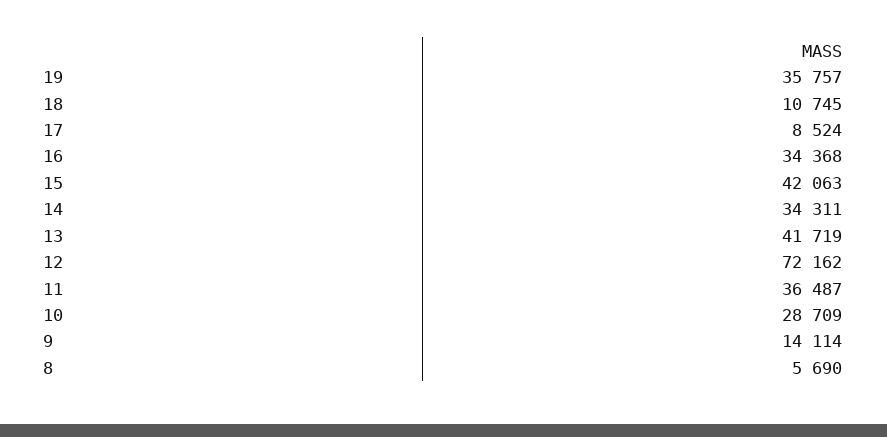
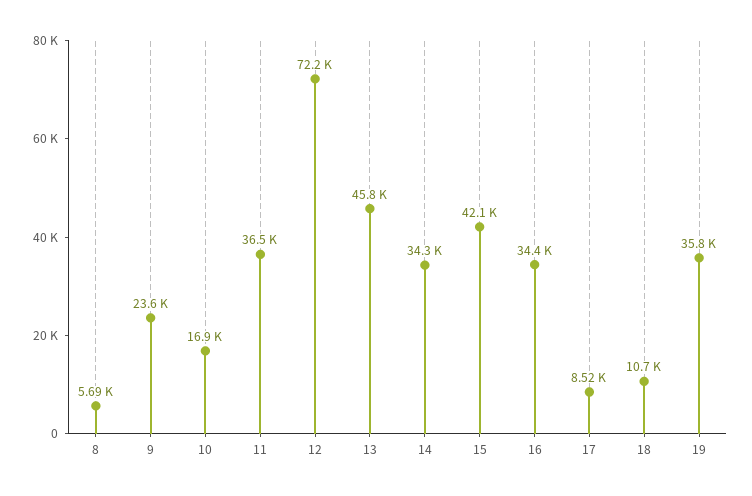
13: 41719 -> 45800
10: 28709 -> 16900
9: 14114 -> 23600

